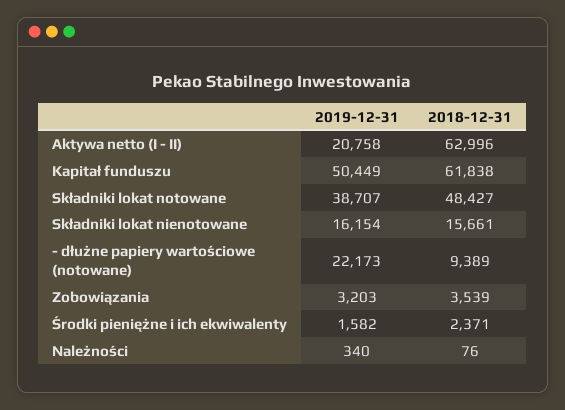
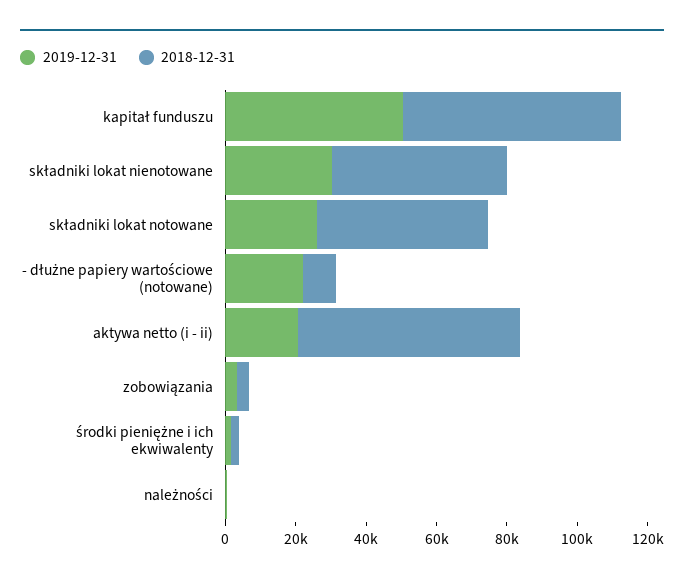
2019-12-31, Składniki lokat notowane: 38707 -> 25000
2019-12-31, Składniki lokat nienotowane: 16154 -> 30000
2018-12-31, Składniki lokat nienotowane: 15661 -> 50000

